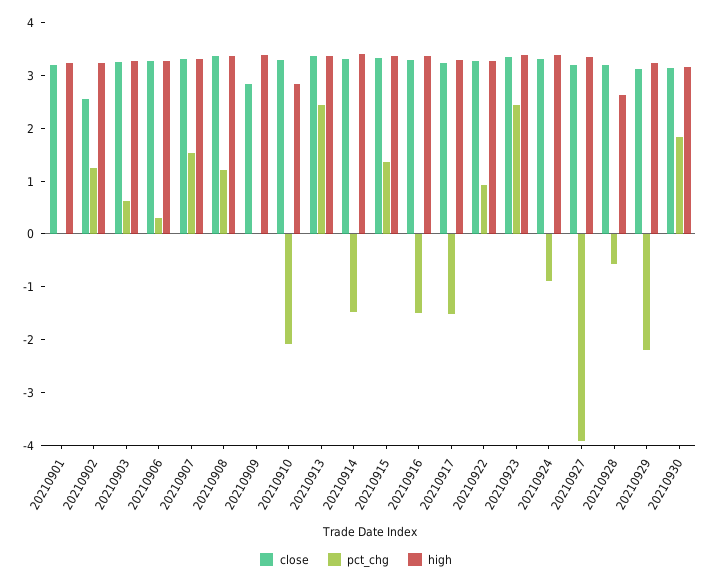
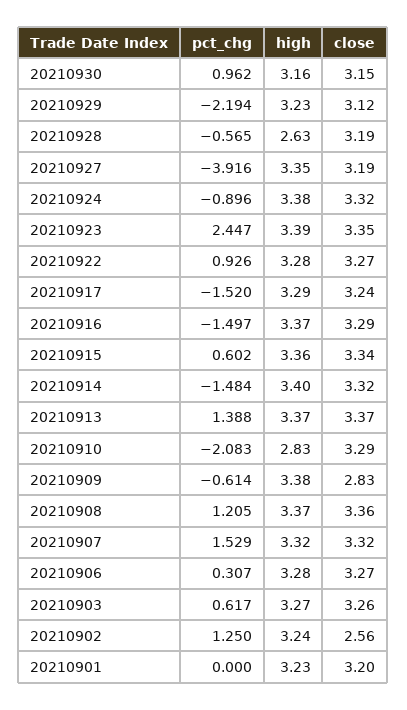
pct_chg, 20210909: 0 -> -0.614
pct_chg, 20210913: 2.4 -> 1.388
pct_chg, 20210915: 1.4 -> 0.602
pct_chg, 20210930: 1.8 -> 0.962

